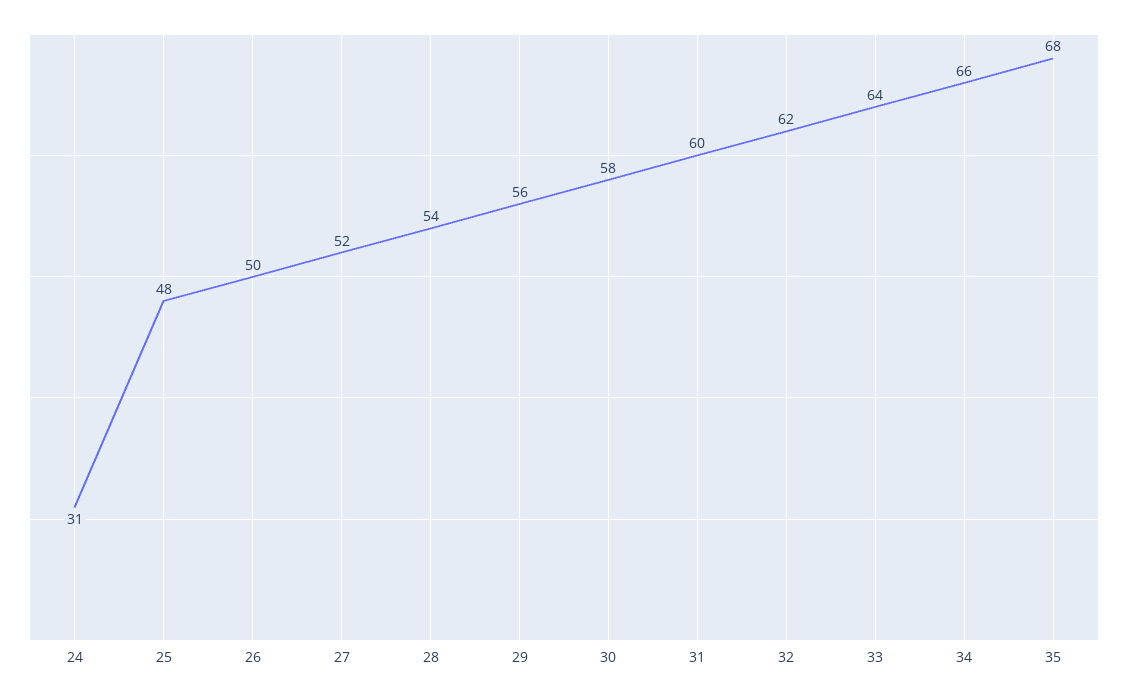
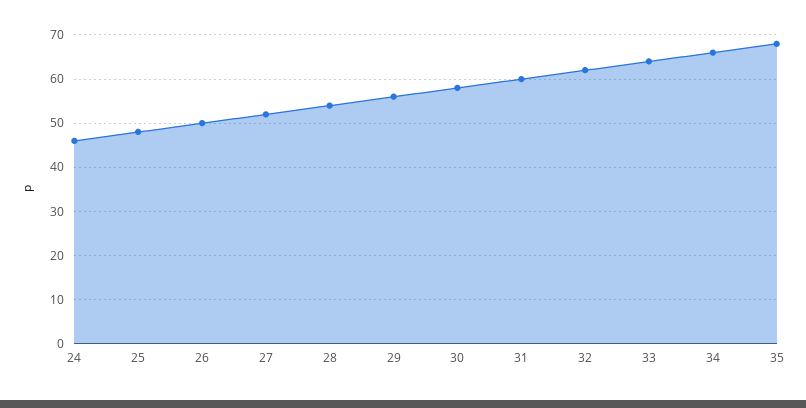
24: 31 -> 45

